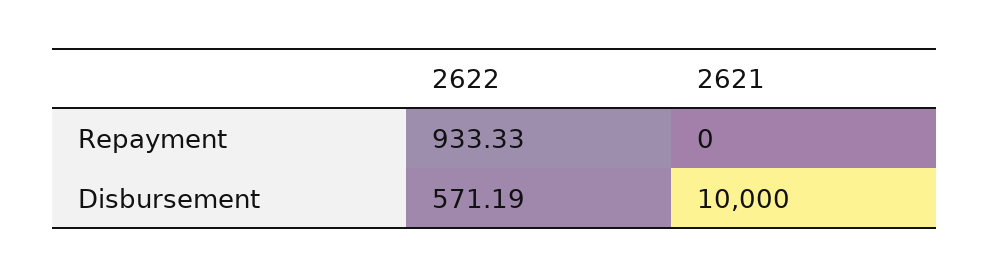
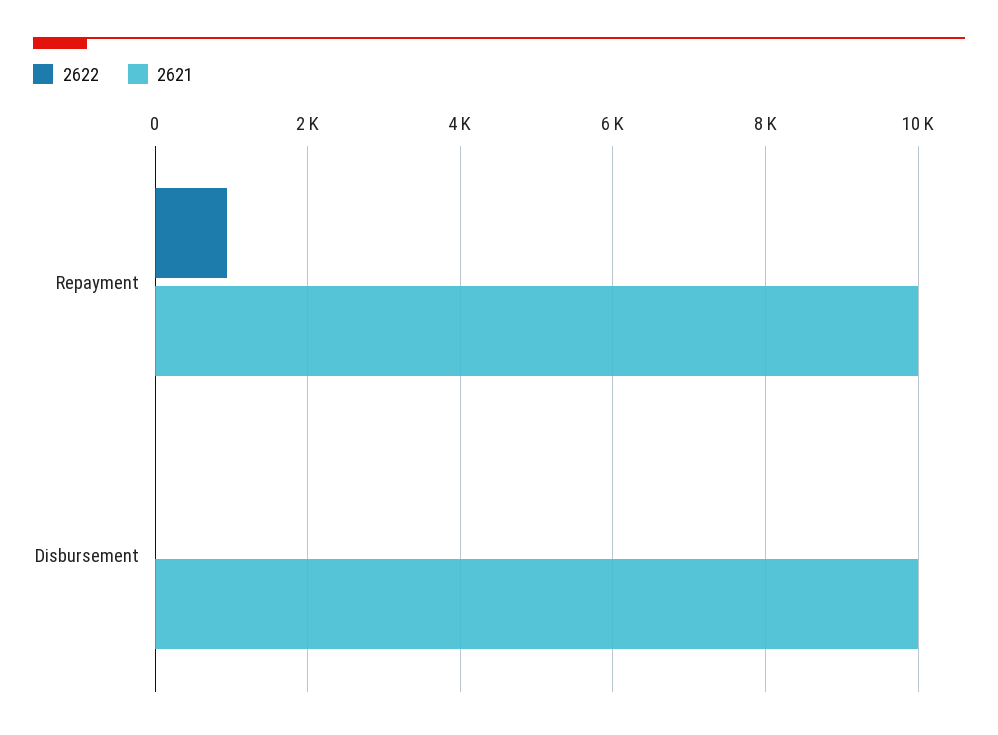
2621, Repayment: 0 -> 10000
2622, Disbursement: 571.19 -> 0

